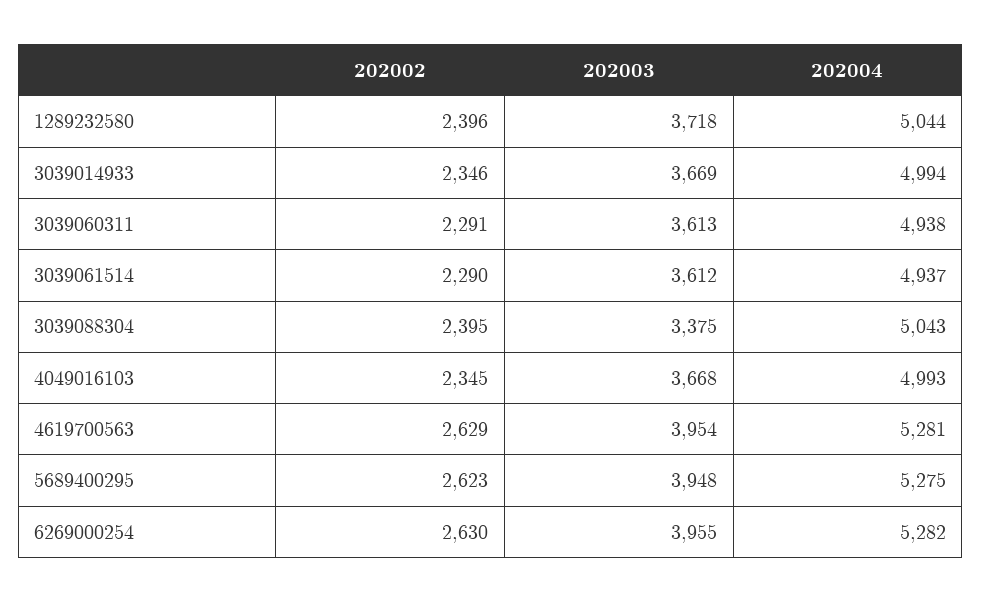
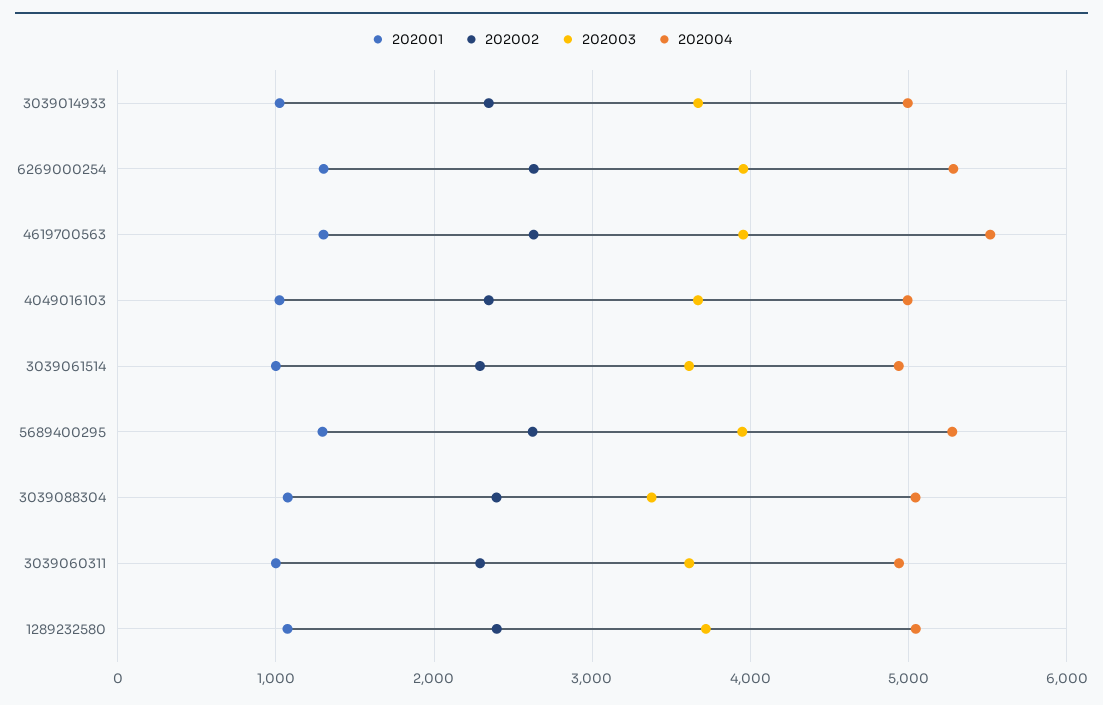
202004, 4619700563: 5281 -> 5500
202001, 3039014933: none -> 1000
202001, 6269000254: none -> 1300
202001, 4619700563: none -> 1300
202001, 4049016103: none -> 1000
202001, 3039061514: none -> 1000
202001, 5689400295: none -> 1300
202001, 3039088304: none -> 1100
202001, 3039060311: none -> 1000
202001, 1289232580: none -> 1100

